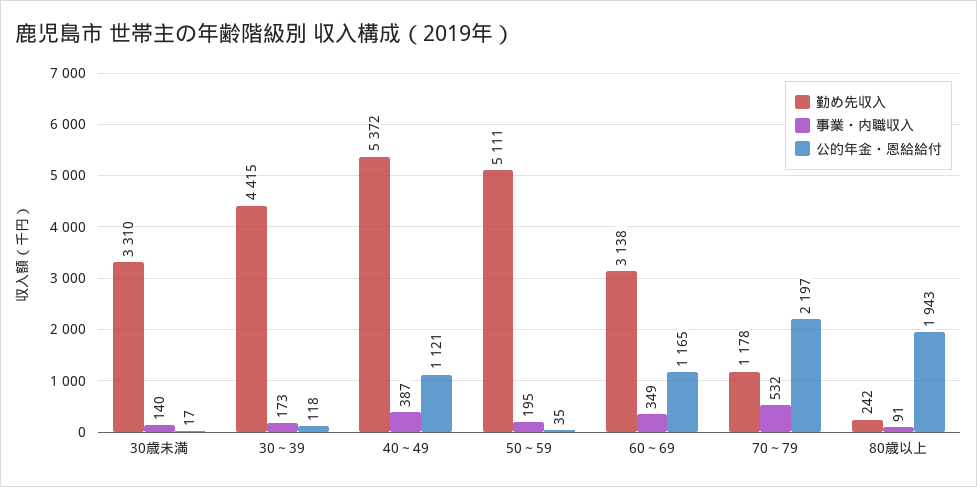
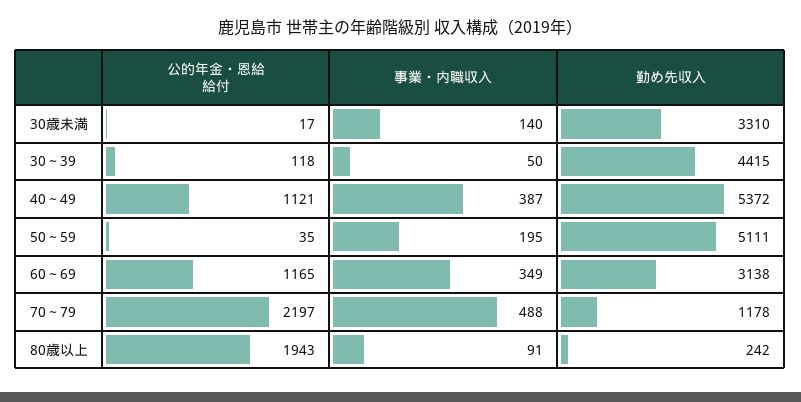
事業・内職収入, 30～39: 173 -> 50
事業・内職収入, 70～79: 532 -> 488

